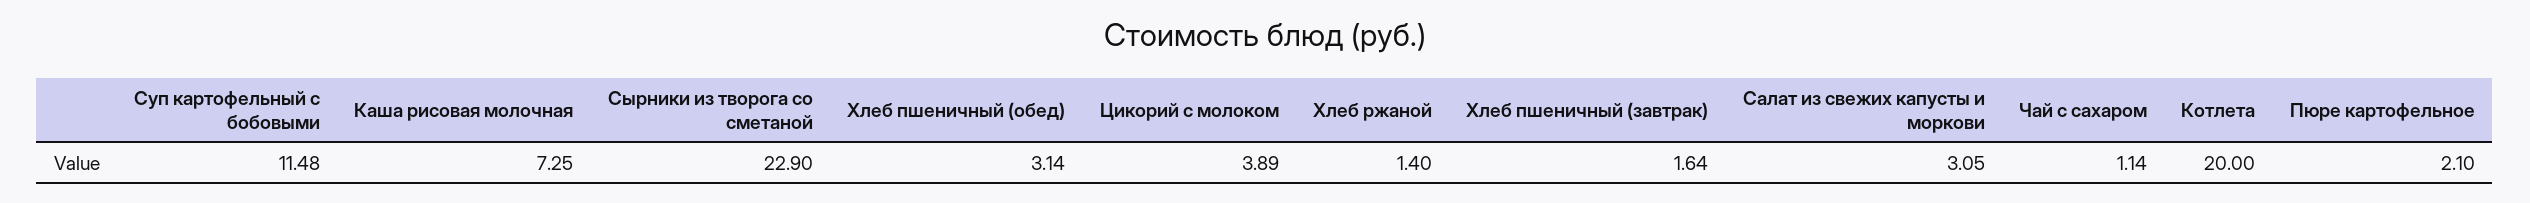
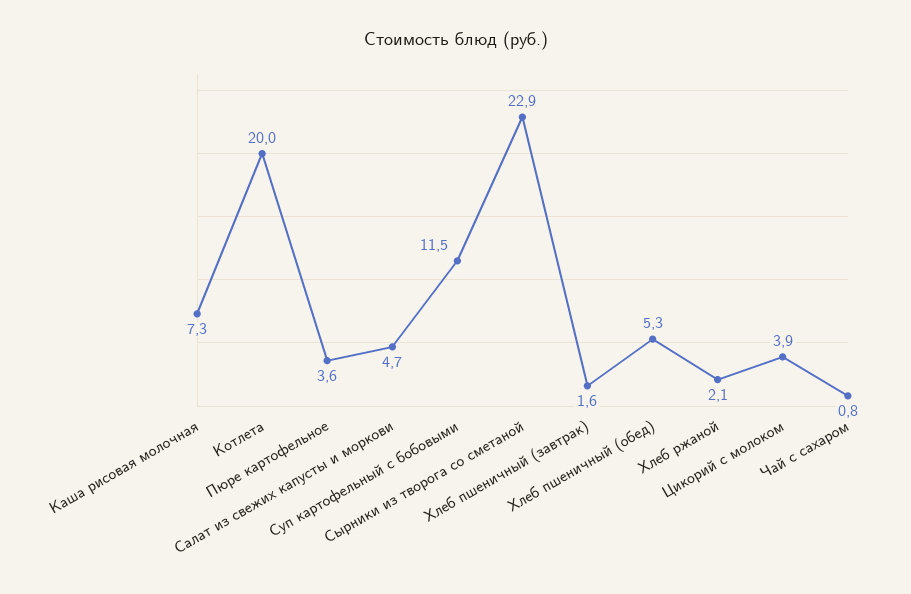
Хлеб пшеничный (обед): 3.14 -> 5.3
Хлеб ржаной: 1.4 -> 2.1
Салат из свежих капусты и моркови: 3.05 -> 4.7
Чай с сахаром: 1.14 -> 0.8
Пюре картофельное: 2.1 -> 3.6

